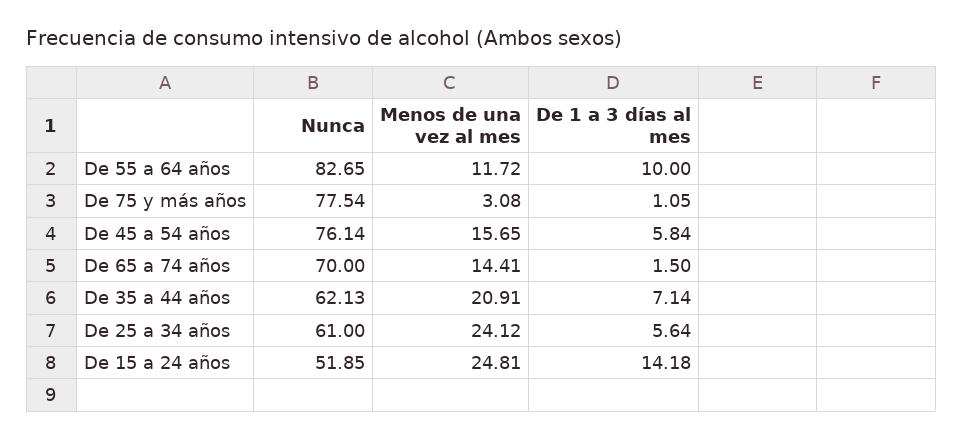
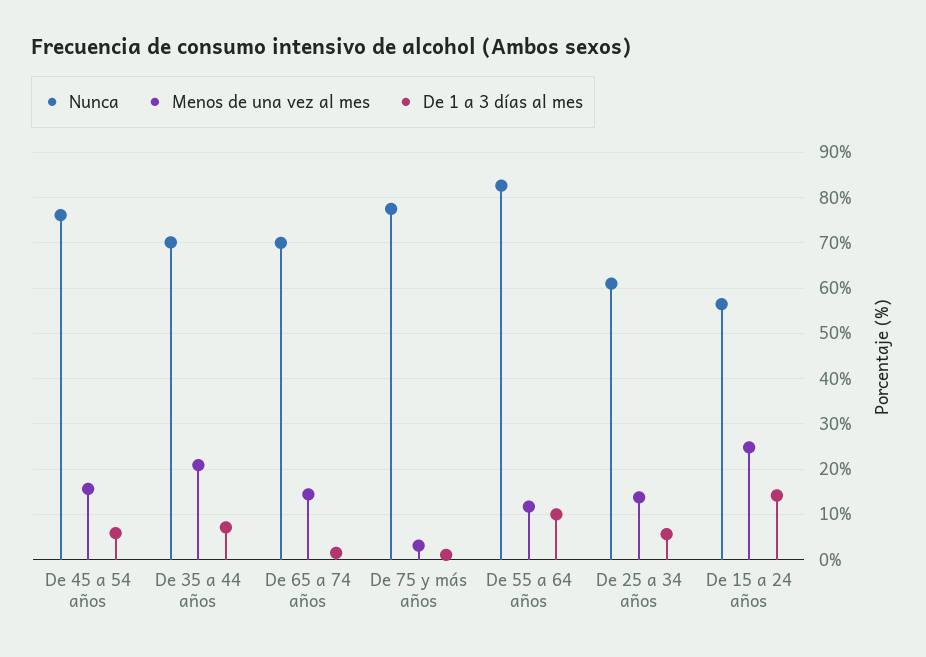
Nunca, De 35 a 44 años: 62.13 -> 70
Menos de una vez al mes, De 25 a 34 años: 24.12 -> 14
Nunca, De 15 a 24 años: 51.85 -> 56

